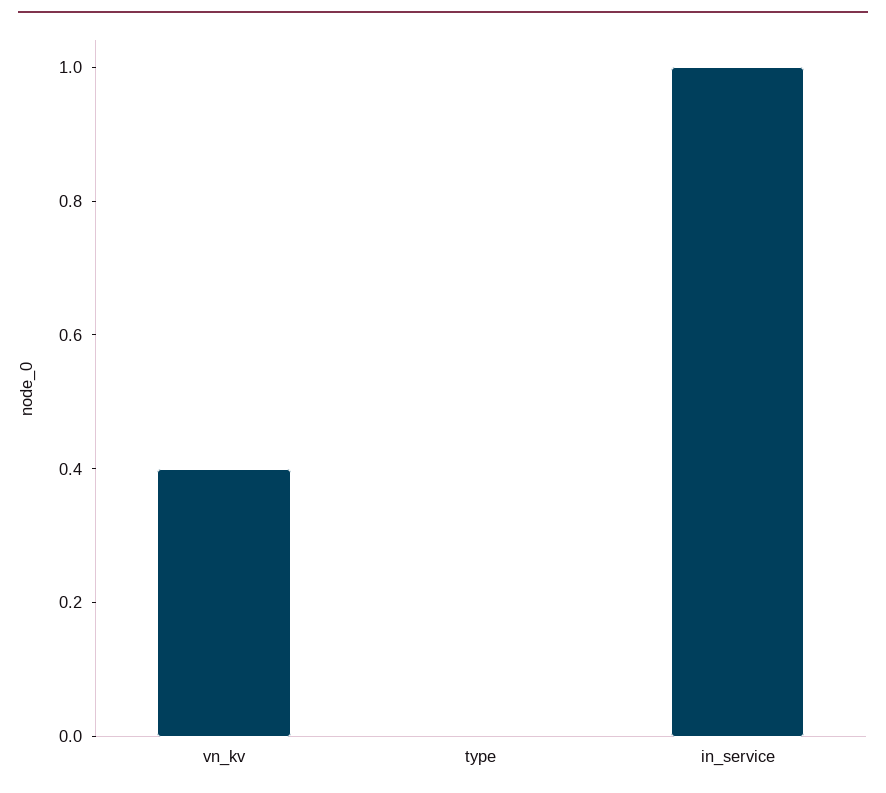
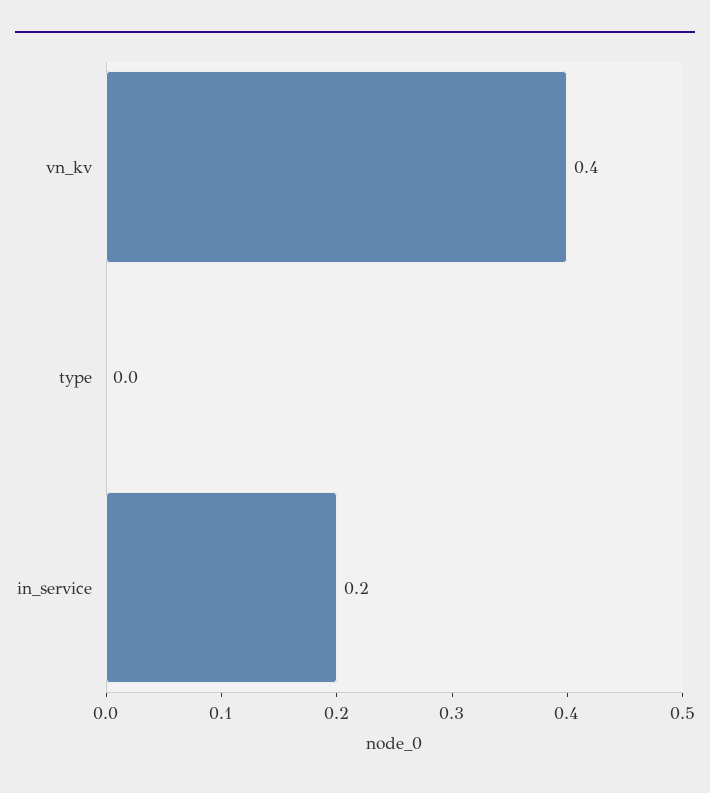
in_service: 1 -> 0.2

